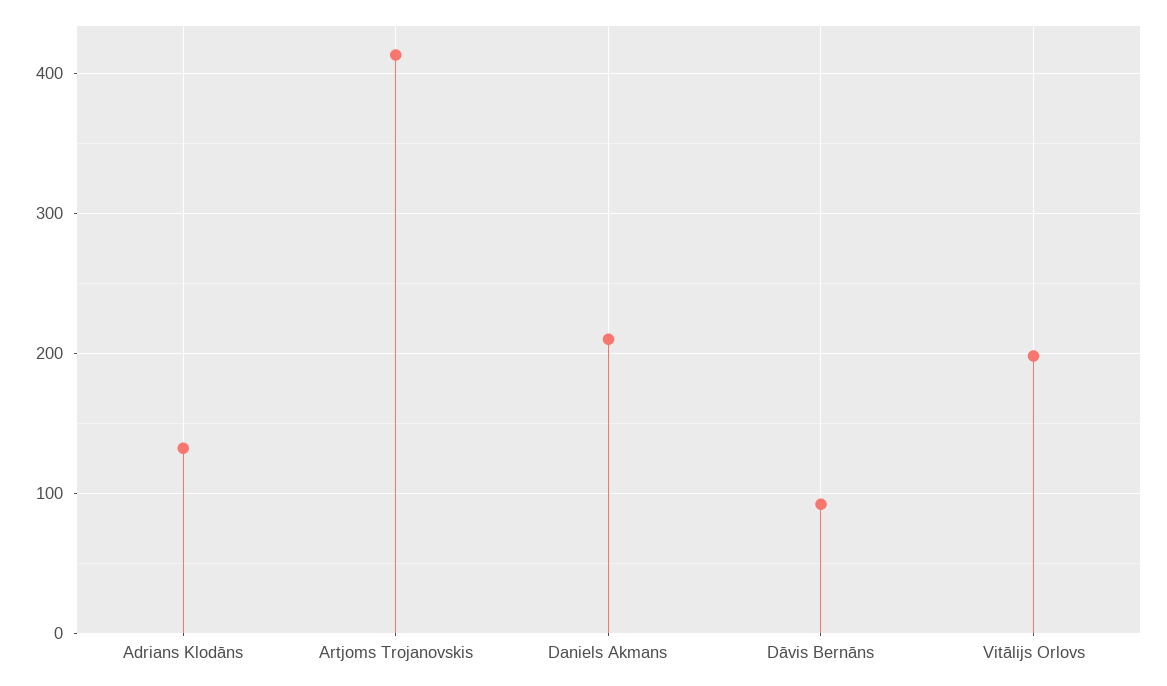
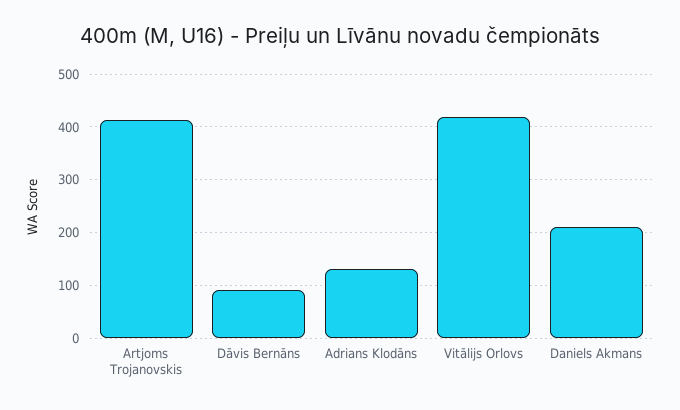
Vitālijs Orlovs: 200 -> 420

